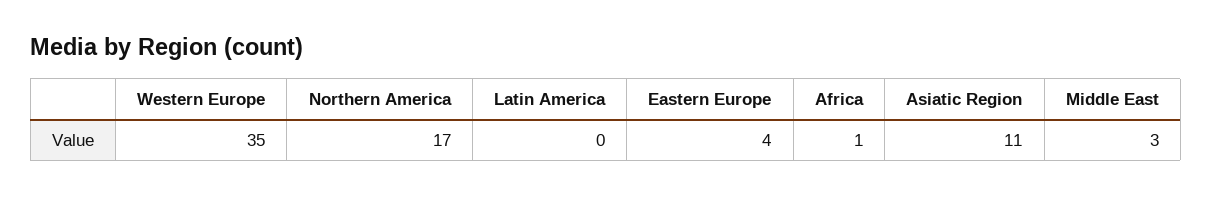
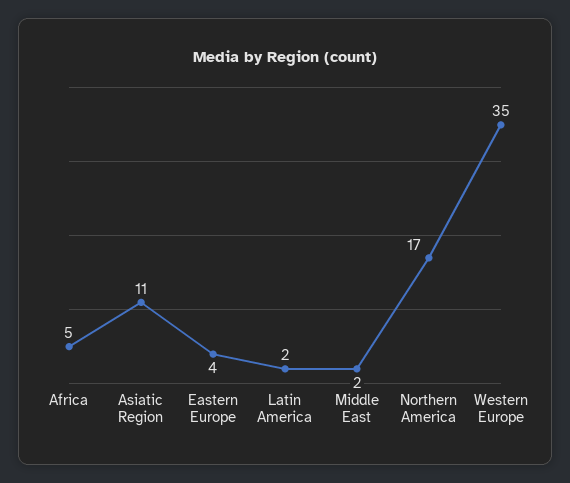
Latin America: 0 -> 2
Africa: 1 -> 5
Middle East: 3 -> 2

